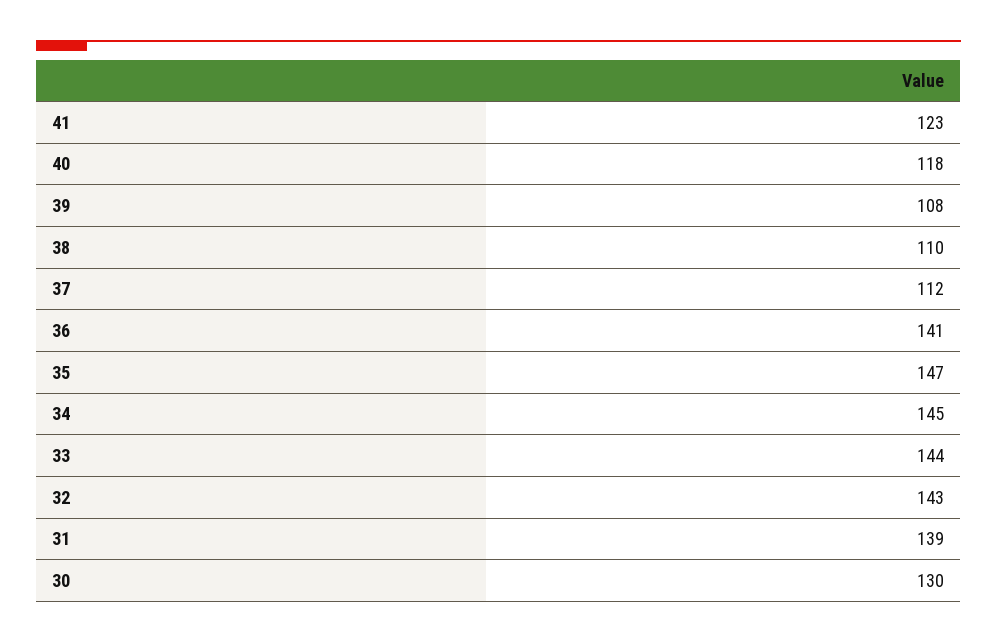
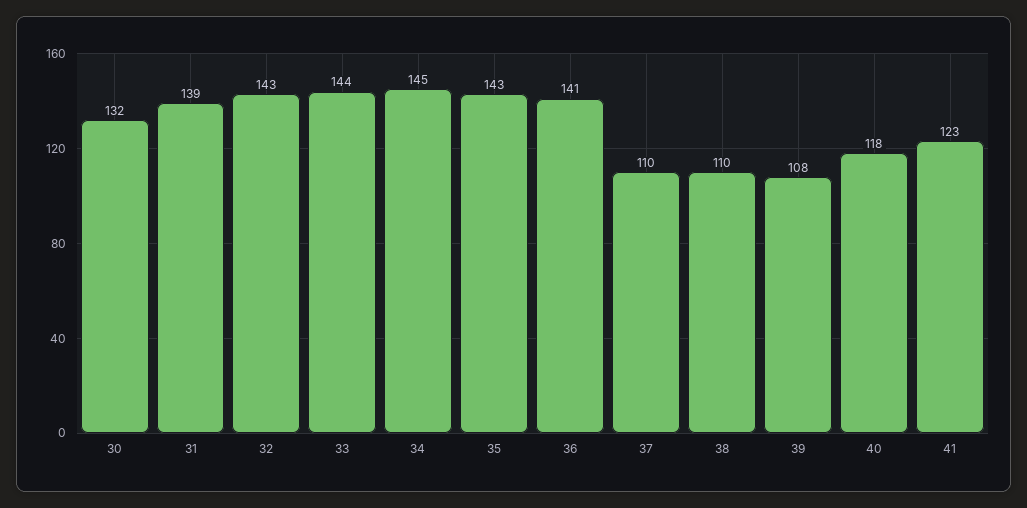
37: 112 -> 110
35: 147 -> 143
30: 130 -> 132

